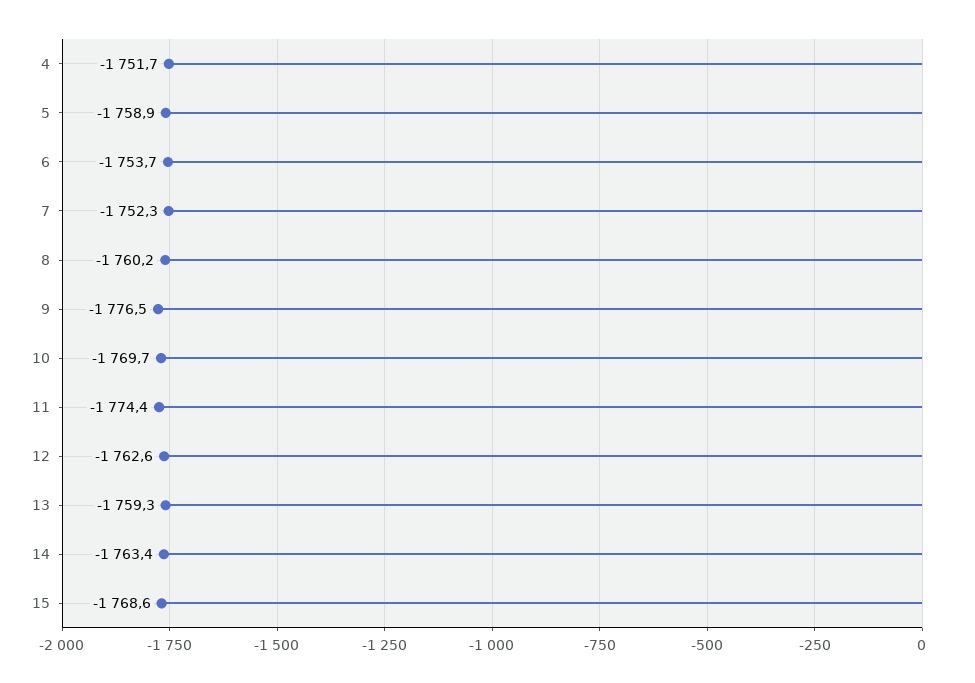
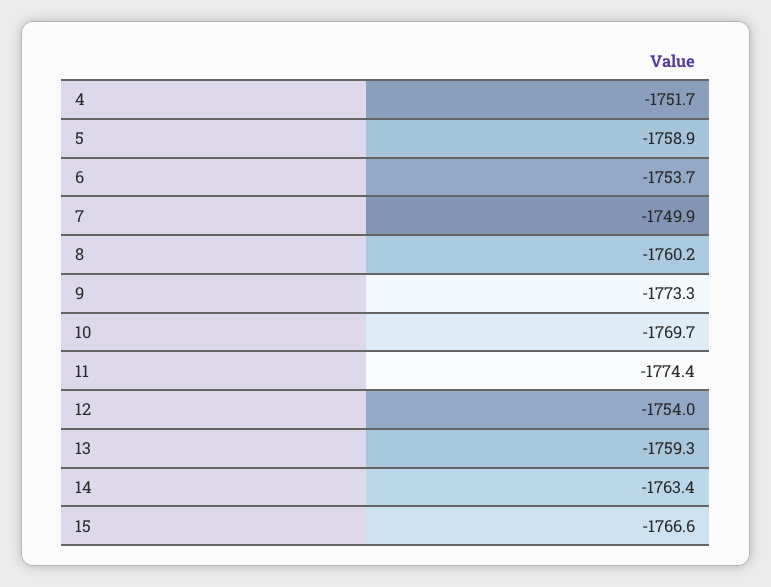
7: -1752.3 -> -1749.9
9: -1776.5 -> -1773.3
12: -1762.6 -> -1754
15: -1768.6 -> -1766.6

